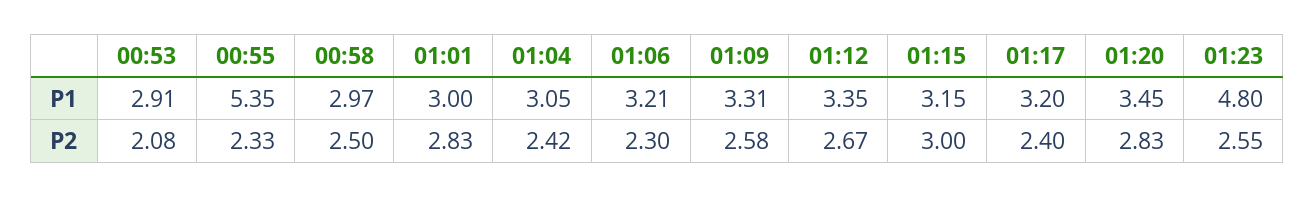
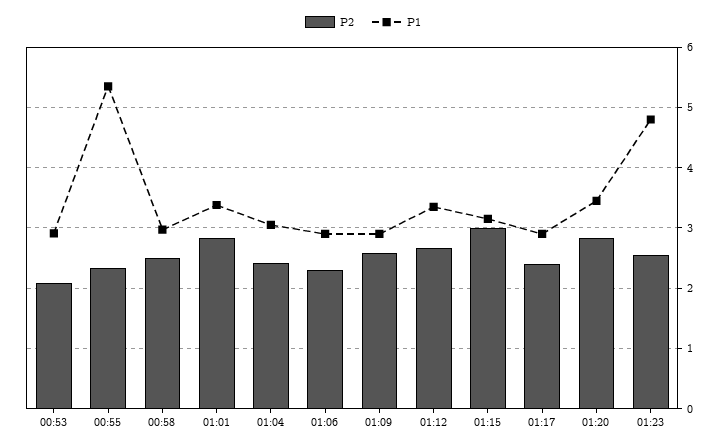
P1, 01:01: 3 -> 3.4
P1, 01:06: 3.21 -> 2.9
P1, 01:09: 3.31 -> 2.9
P1, 01:17: 3.2 -> 2.9

